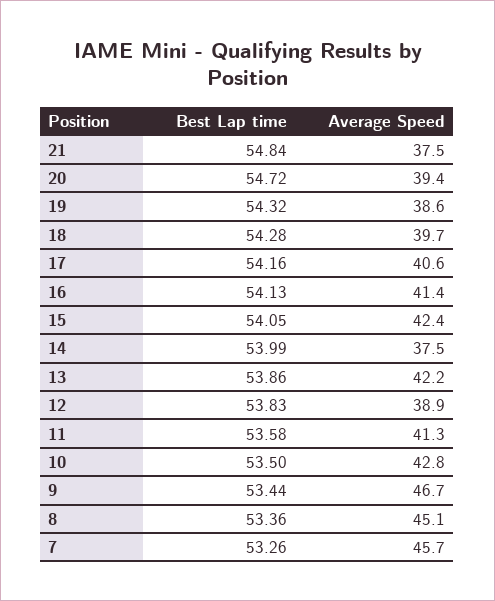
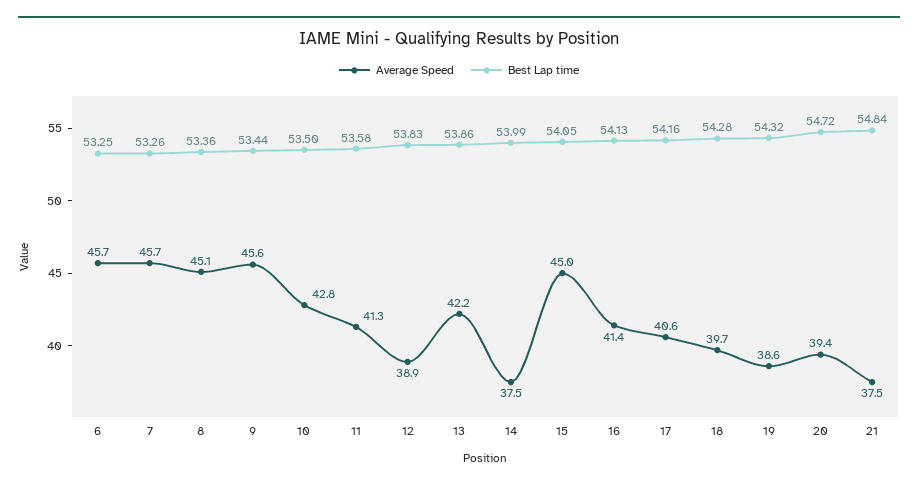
Average Speed, 15: 42.4 -> 45
Average Speed, 9: 46.7 -> 45.6
Average Speed, 6: none -> 45.7
Best Lap time, 6: none -> 53.25

